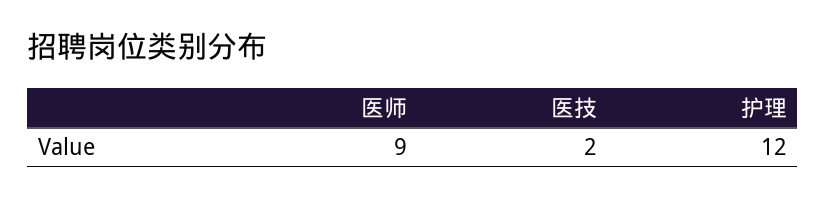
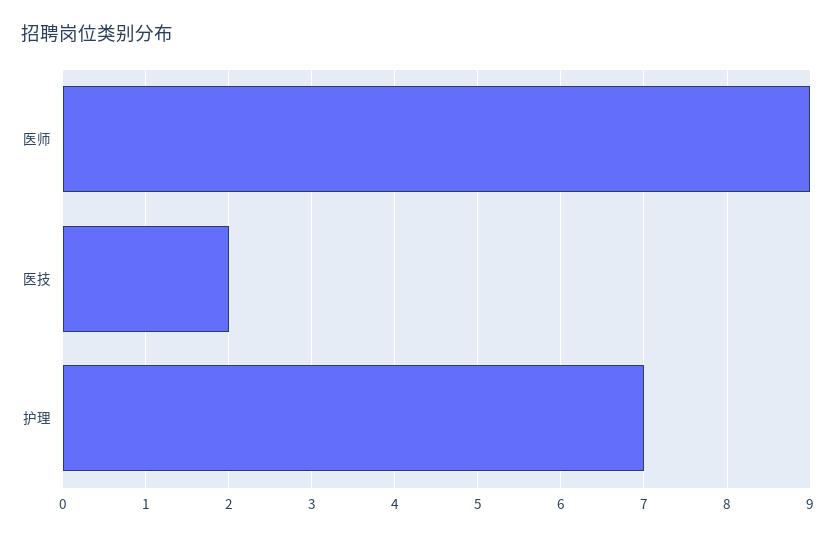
护理: 12 -> 7

